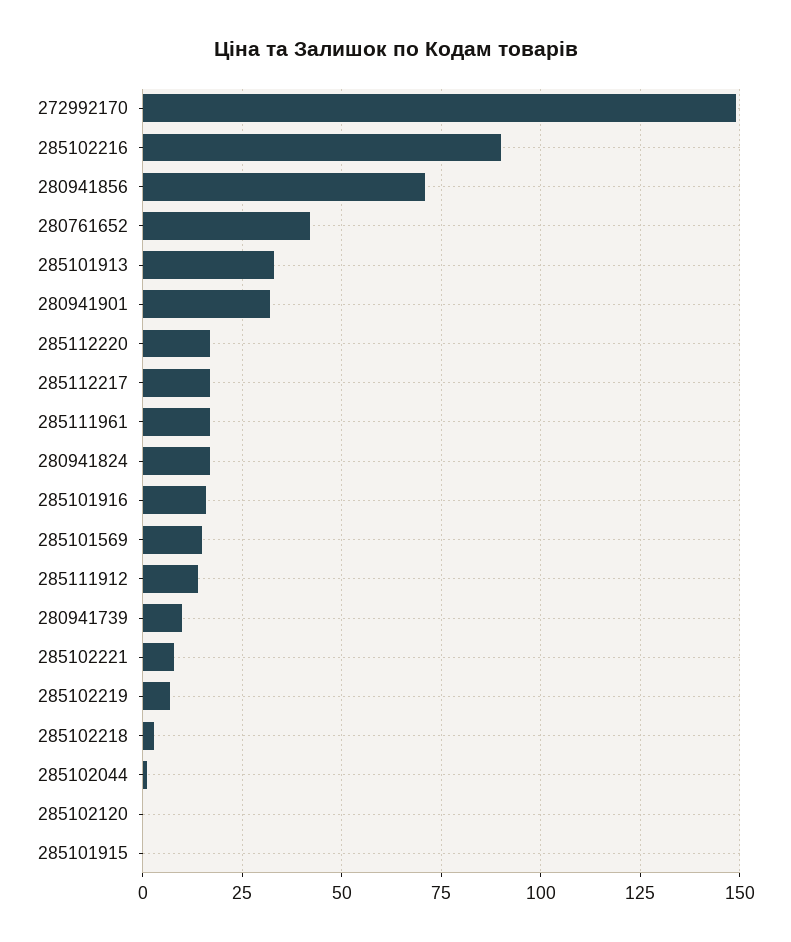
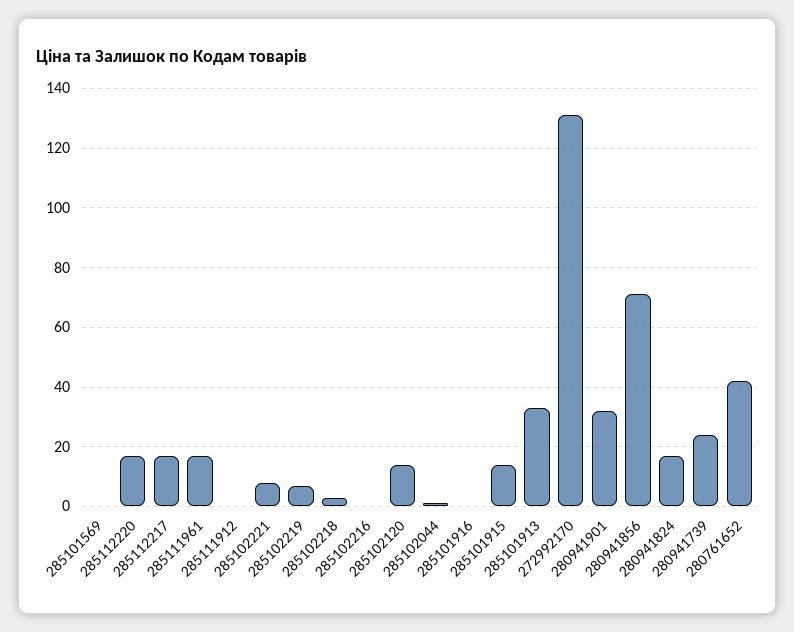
272992170: 150 -> 130
285102216: 90 -> 0
285101916: 15 -> 0
285101569: 15 -> 0
285111912: 15 -> 0
280941739: 10 -> 25
285102120: 0 -> 15
285101915: 0 -> 15

